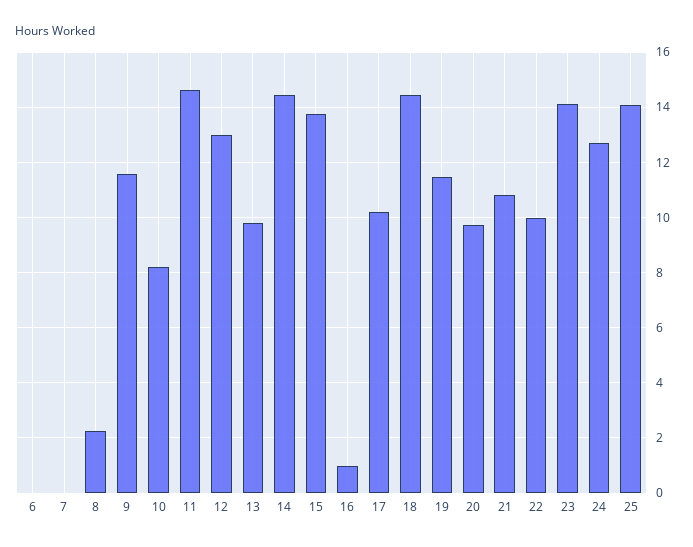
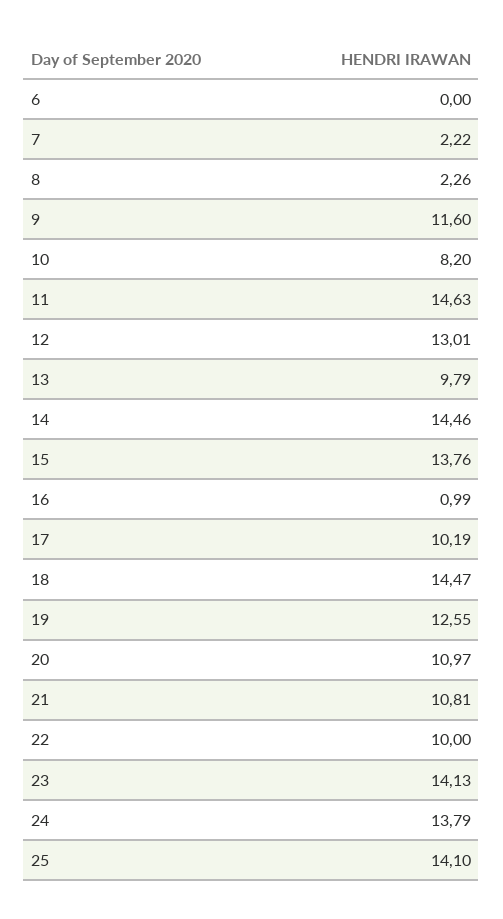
7: 0 -> 2.22
19: 11.5 -> 12.55
20: 9.75 -> 10.97
24: 12.75 -> 13.79

